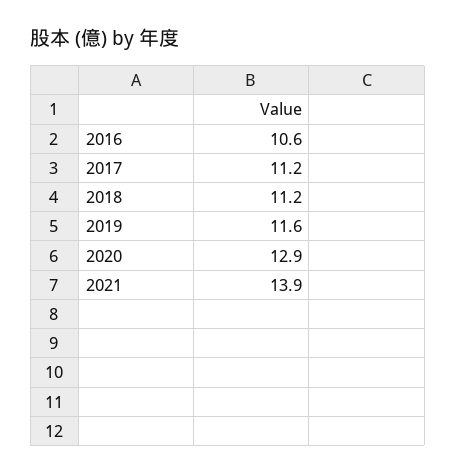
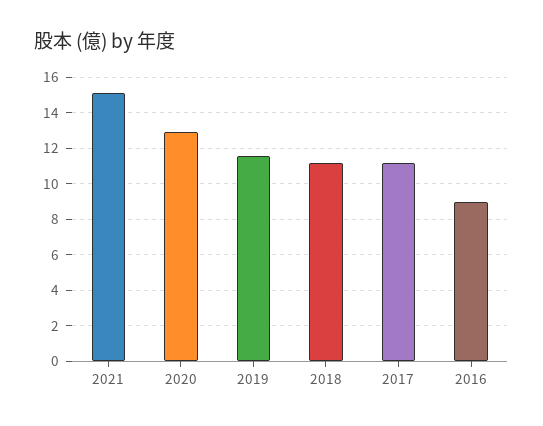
2016: 10.6 -> 9
2021: 13.9 -> 15

